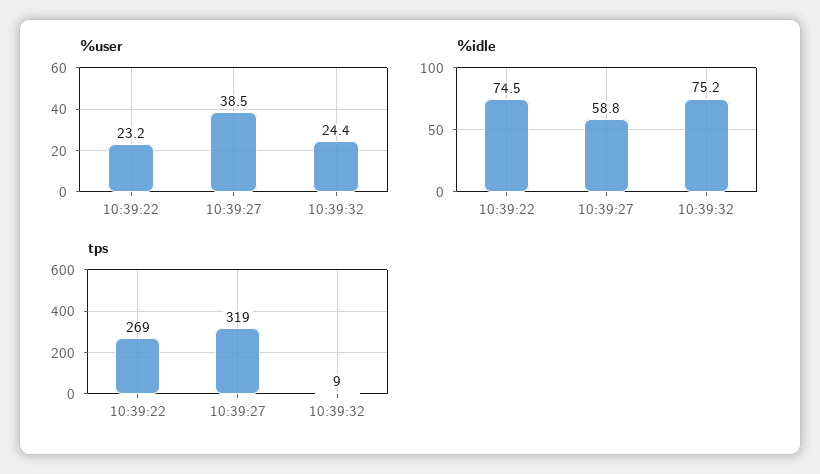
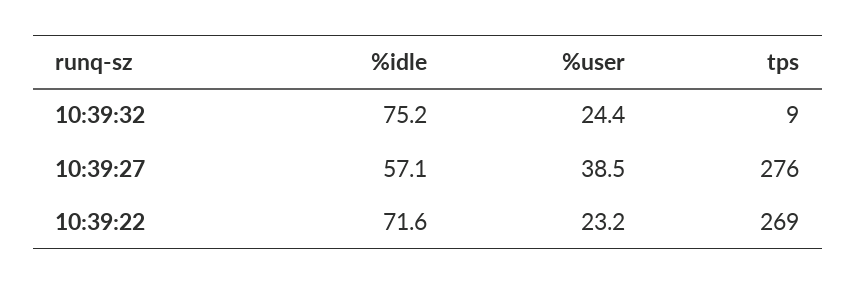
%idle, 10:39:22: 74.5 -> 71.6
%idle, 10:39:27: 58.8 -> 57.1
tps, 10:39:27: 319 -> 276

